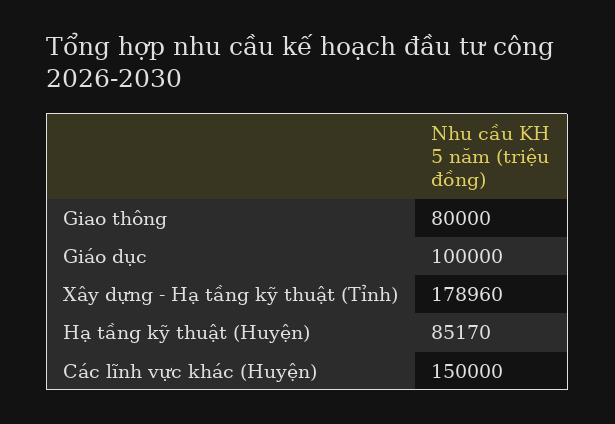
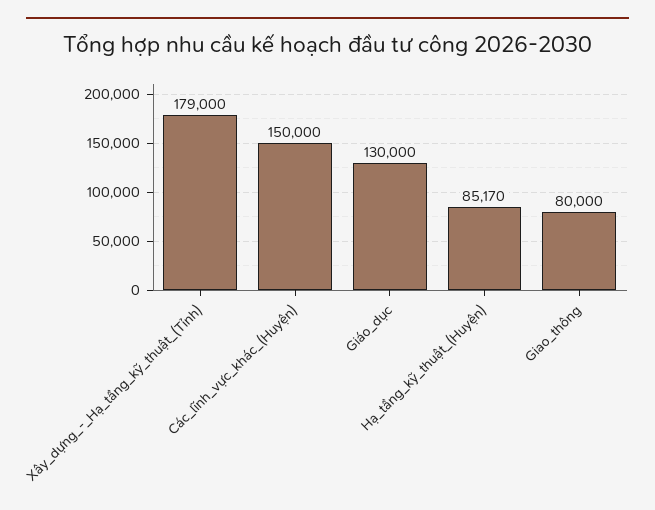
Giáo dục: 100000 -> 130000
Xây dựng - Hạ tầng kỹ thuật (Tỉnh): 178960 -> 179000

